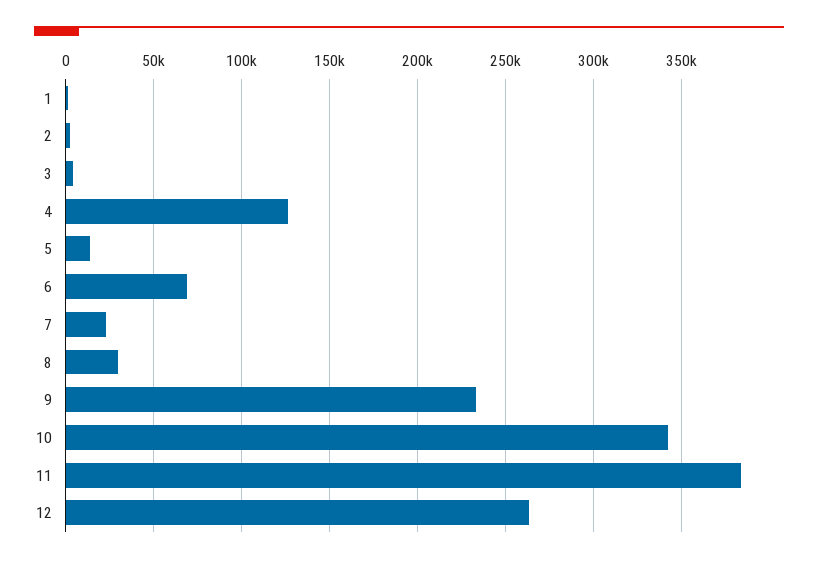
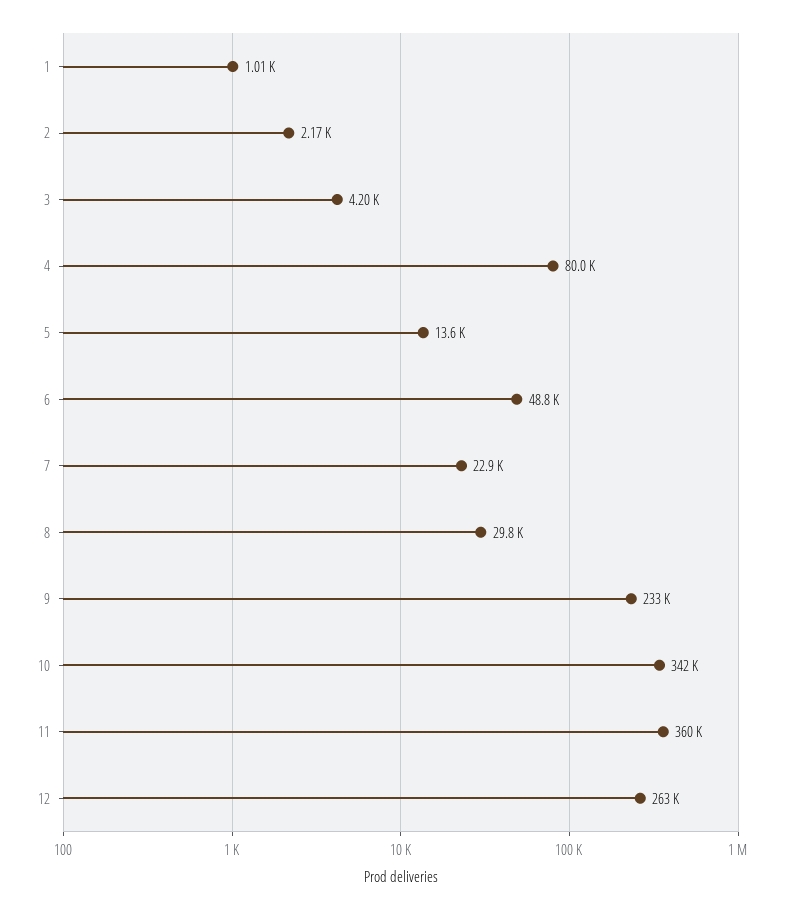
4: 125000 -> 80000
6: 70000 -> 48800
11: 385000 -> 360000

